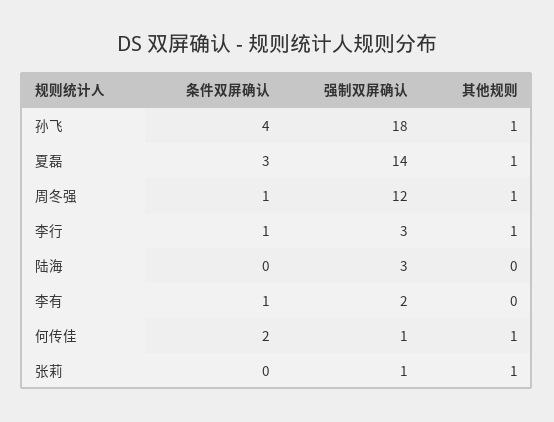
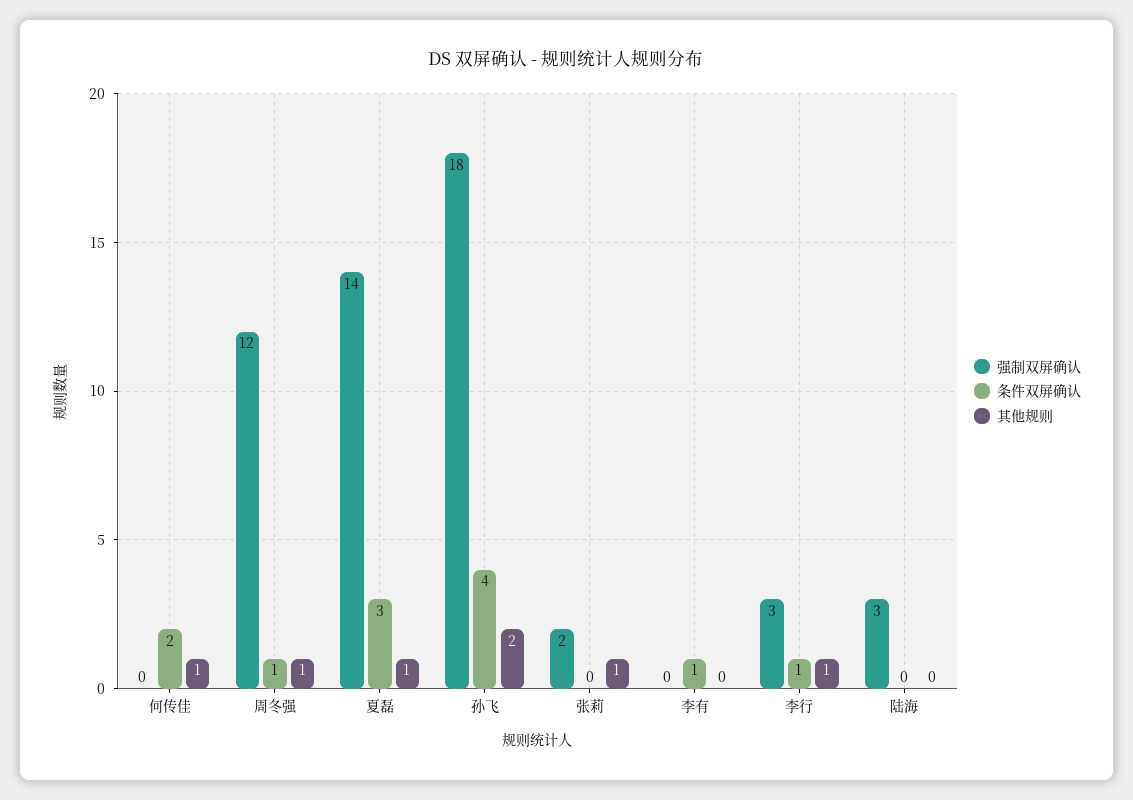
其他规则, 孙飞: 1 -> 2
强制双屏确认, 李有: 2 -> 0
强制双屏确认, 何传佳: 1 -> 0
强制双屏确认, 张莉: 1 -> 2

